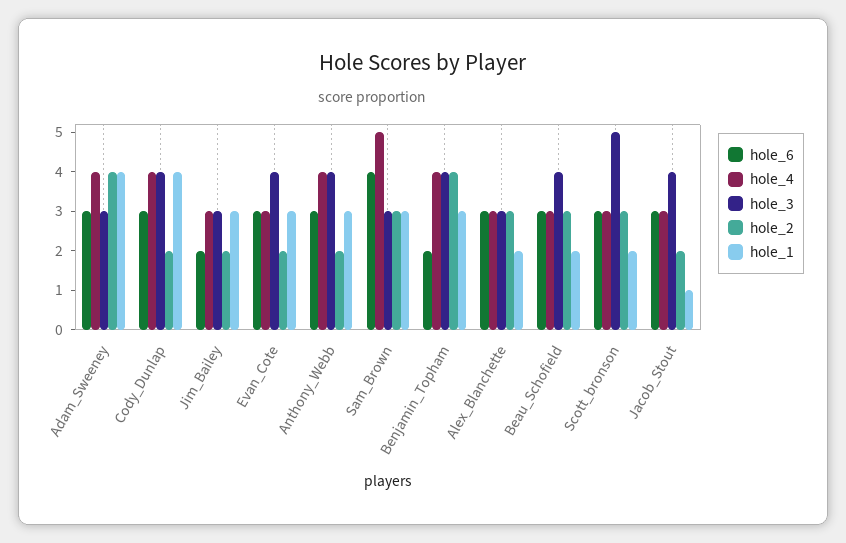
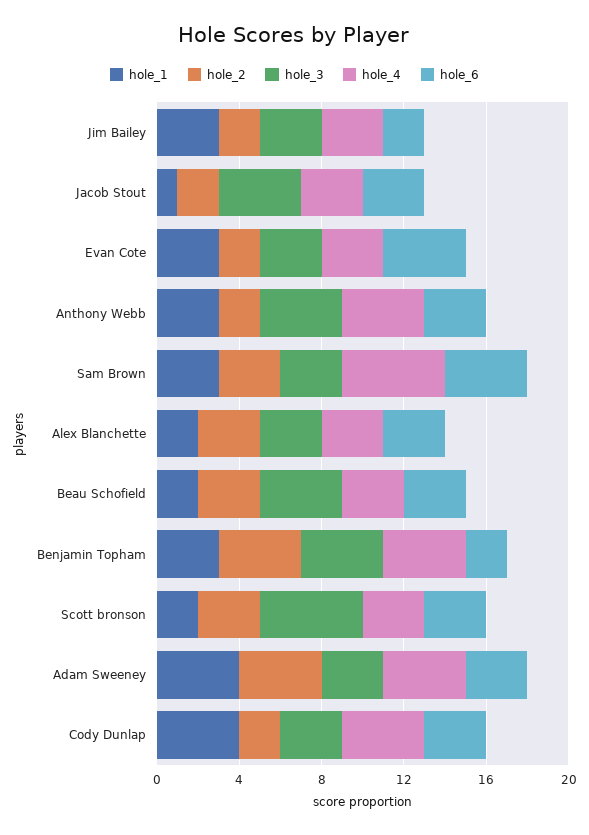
hole_3, Cody_Dunlap: 4 -> 3
hole_6, Evan_Cote: 3 -> 4
hole_3, Evan_Cote: 4 -> 3

